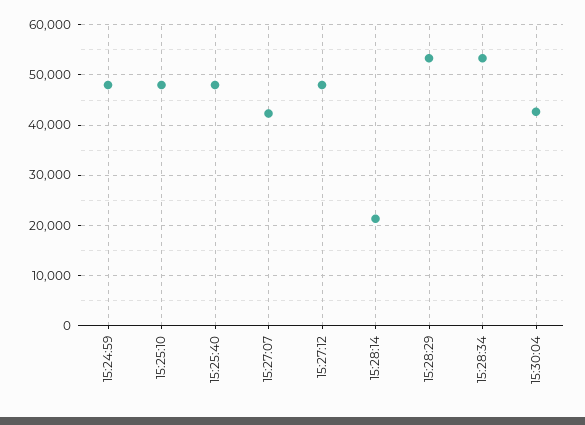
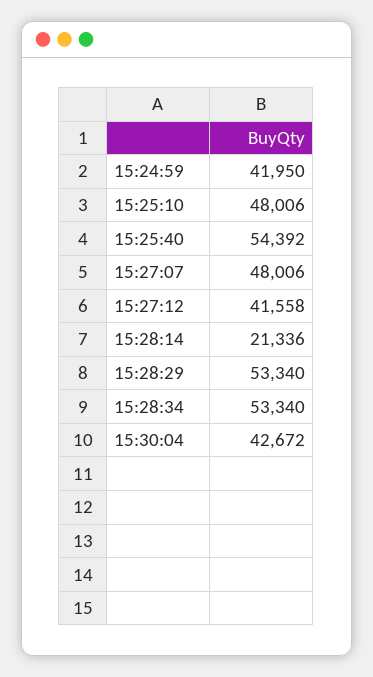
15:24:59: 48000 -> 41950
15:25:40: 48000 -> 54392
15:27:07: 42000 -> 48006
15:27:12: 48000 -> 41558

